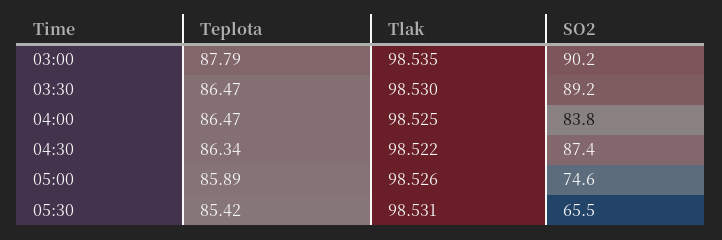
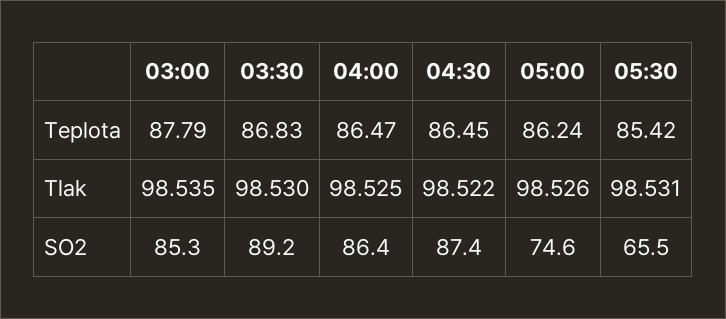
SO2, 03:00: 90.2 -> 85.3
Teplota, 03:30: 86.47 -> 86.83
SO2, 04:00: 83.8 -> 86.4
Teplota, 04:30: 86.34 -> 86.45
Teplota, 05:00: 85.89 -> 86.24

